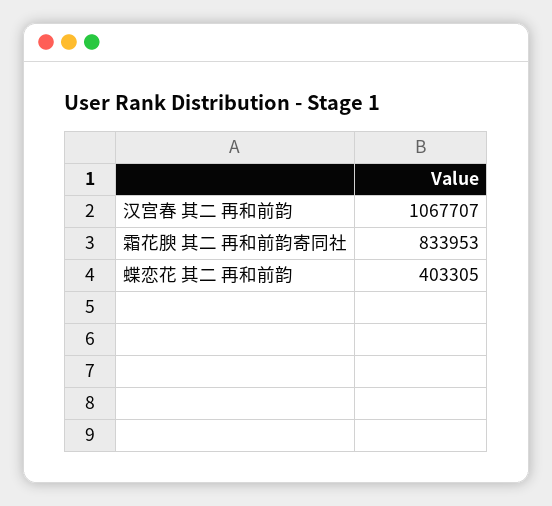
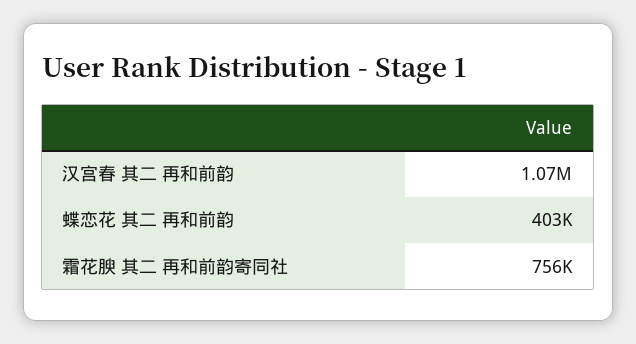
霜花腴 其二 再和前韵寄同社: 833953 -> 756000

